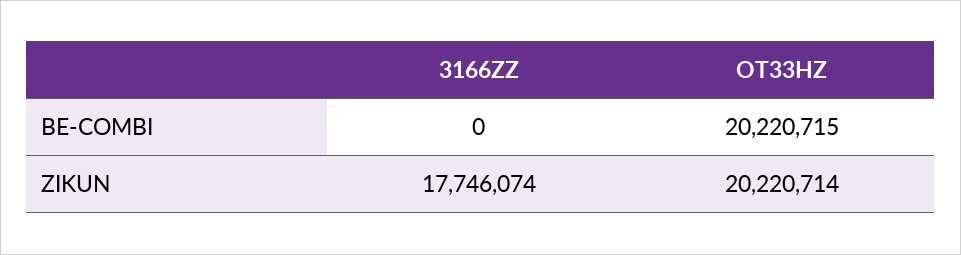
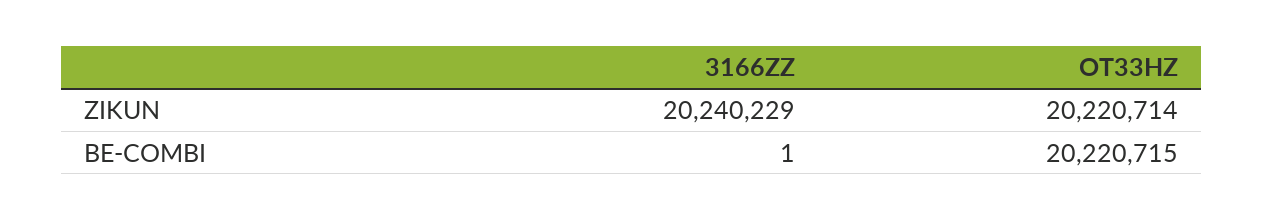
3166ZZ, BE-COMBI: 0 -> 1
3166ZZ, ZIKUN: 17746074 -> 20240229

